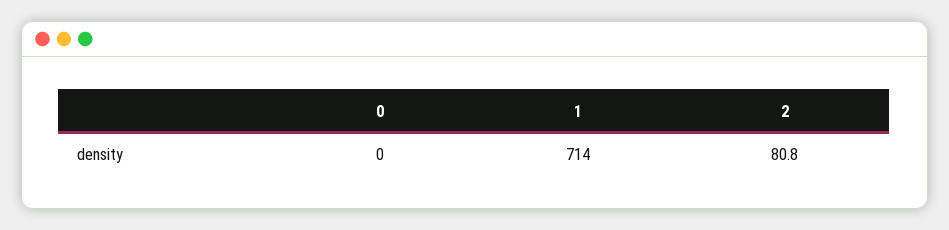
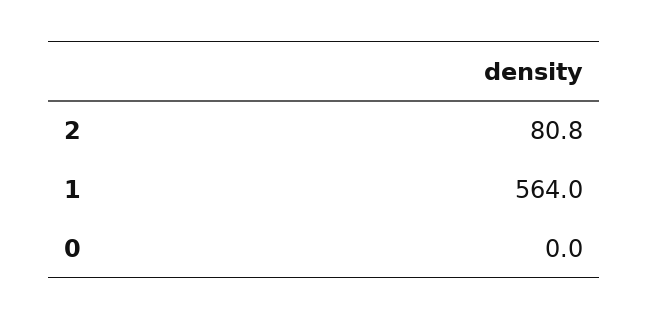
1: 714 -> 564

